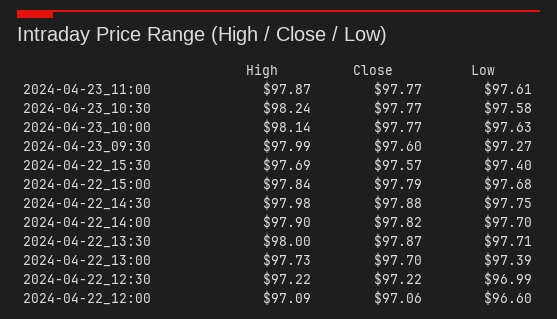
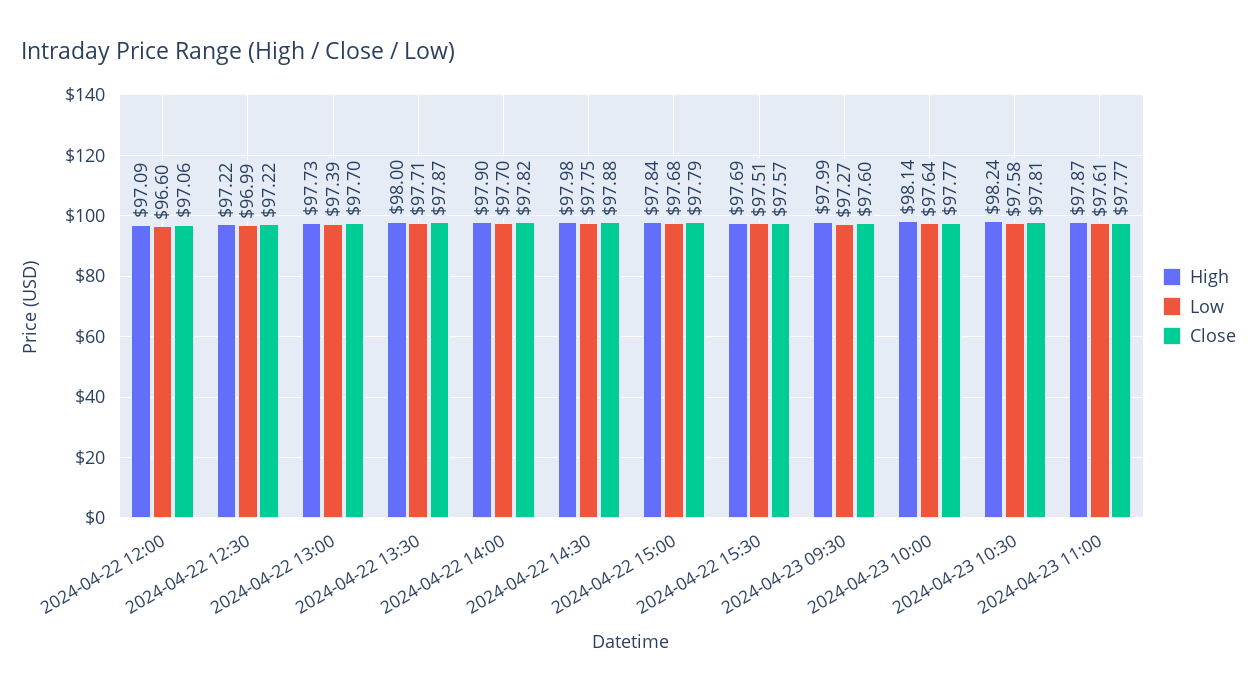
Close, 2024-04-23_10:30: 97.77 -> 97.81
Low, 2024-04-23_10:00: 97.63 -> 97.64
Low, 2024-04-22_15:30: 97.4 -> 97.51

